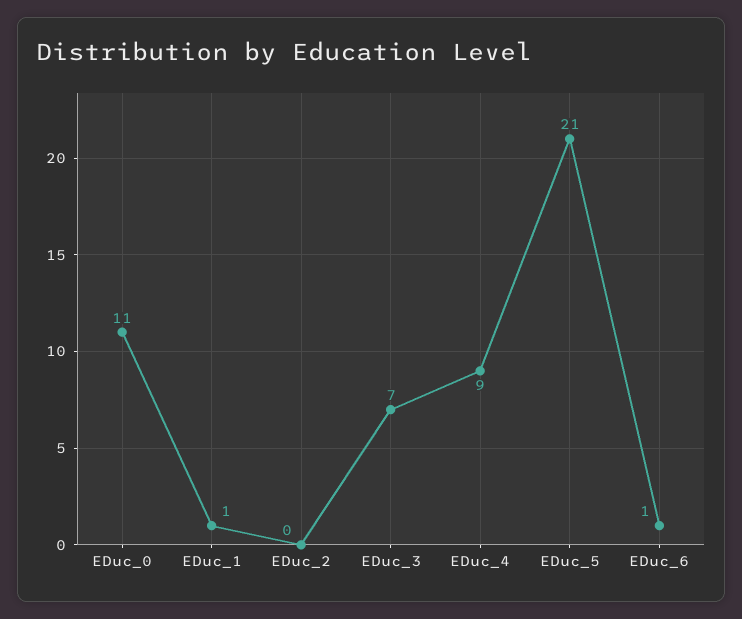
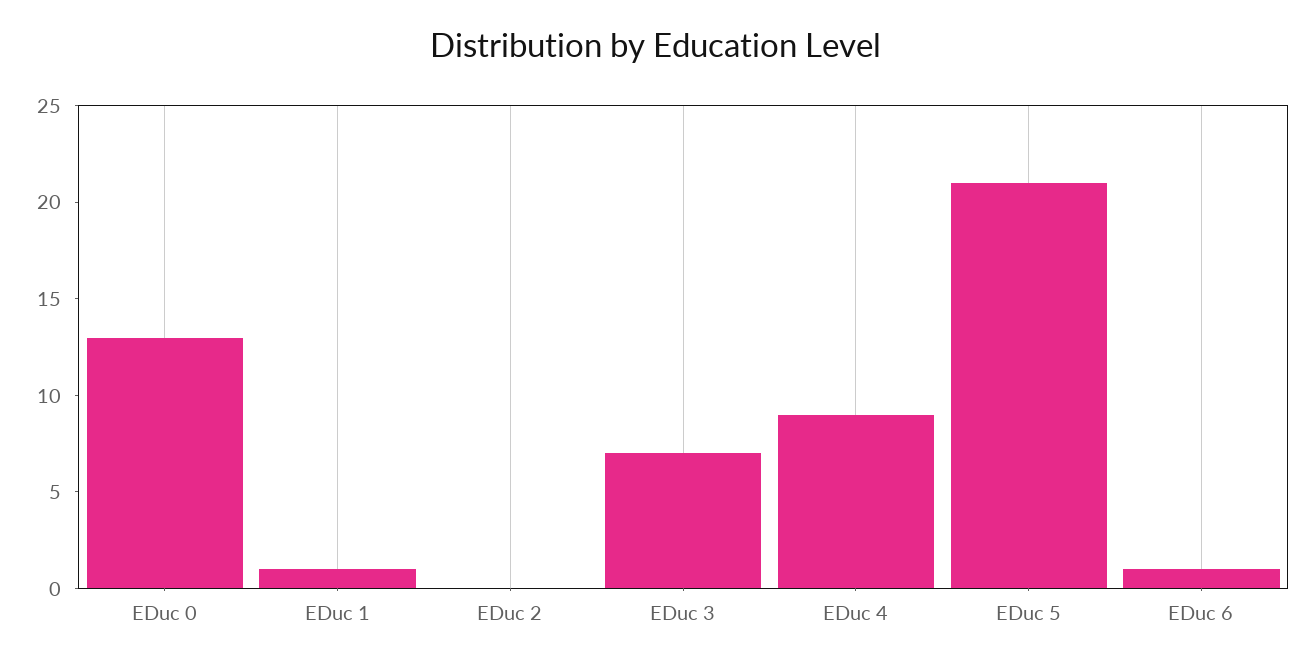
EDuc_0: 11 -> 13

